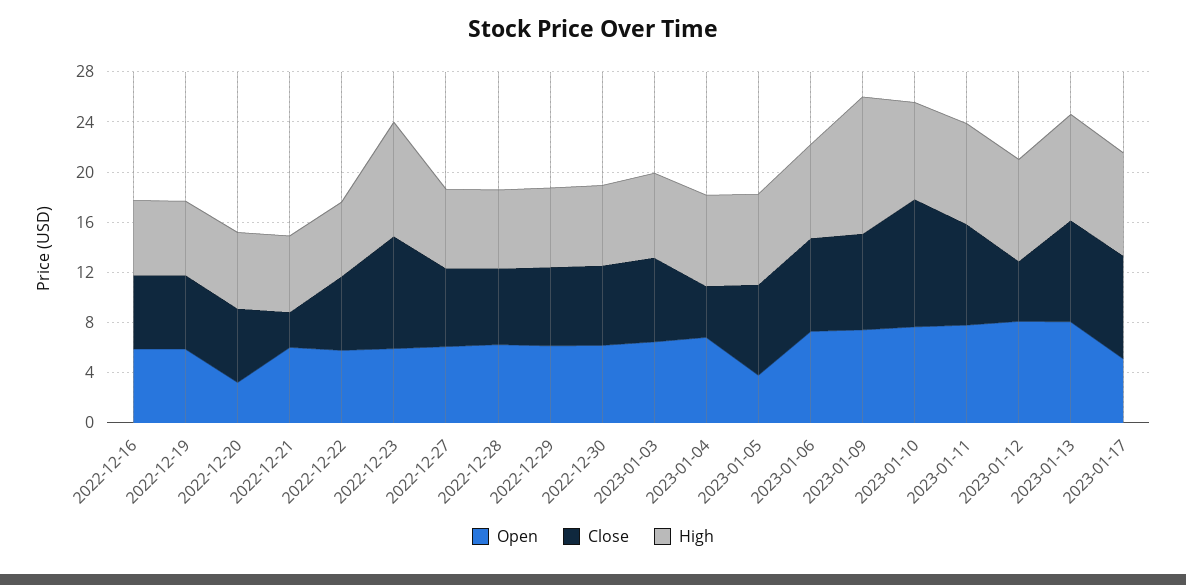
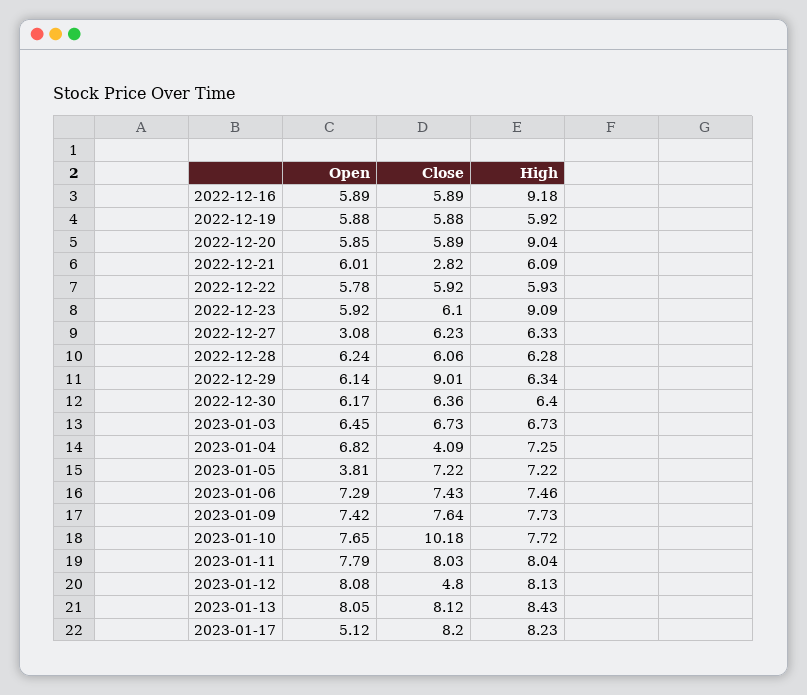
High, 2022-12-16: 6 -> 9.18
Open, 2022-12-20: 3 -> 5.85
High, 2022-12-20: 6 -> 9.04
Close, 2022-12-23: 9 -> 6.1
Open, 2022-12-27: 6 -> 3.08
Close, 2022-12-29: 6 -> 9.01
High, 2023-01-09: 11 -> 7.73

